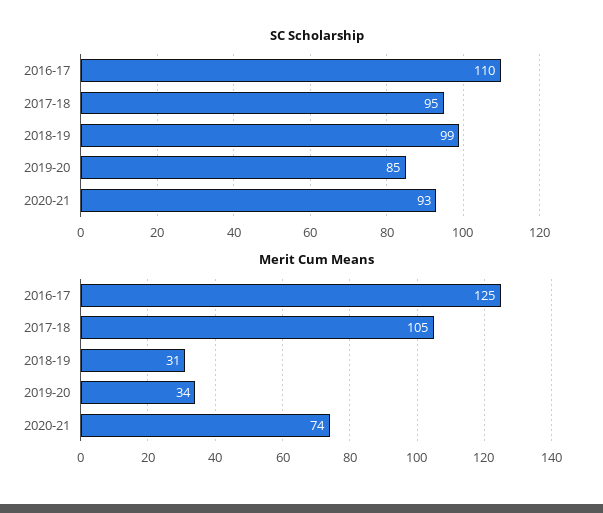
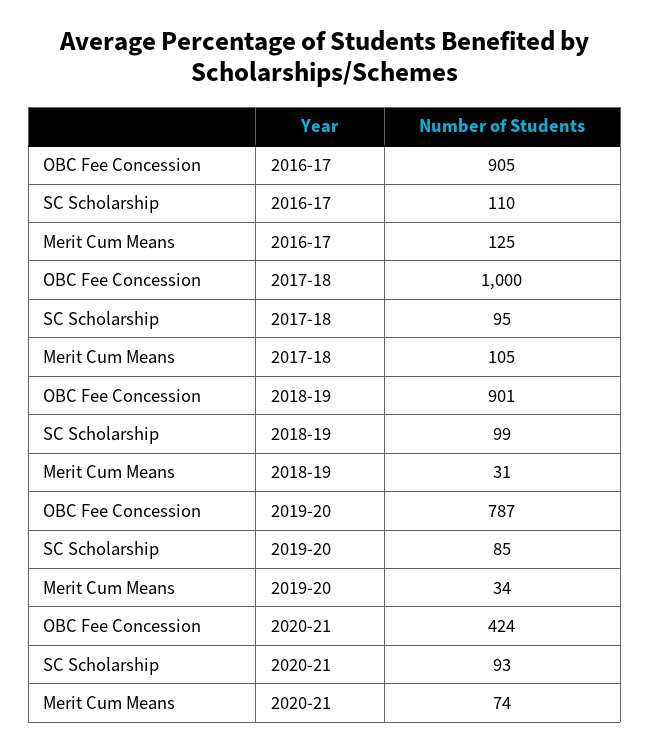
OBC Fee Concession, 2016-17: none -> 905
OBC Fee Concession, 2017-18: none -> 1000
OBC Fee Concession, 2018-19: none -> 901
OBC Fee Concession, 2019-20: none -> 787
OBC Fee Concession, 2020-21: none -> 424

